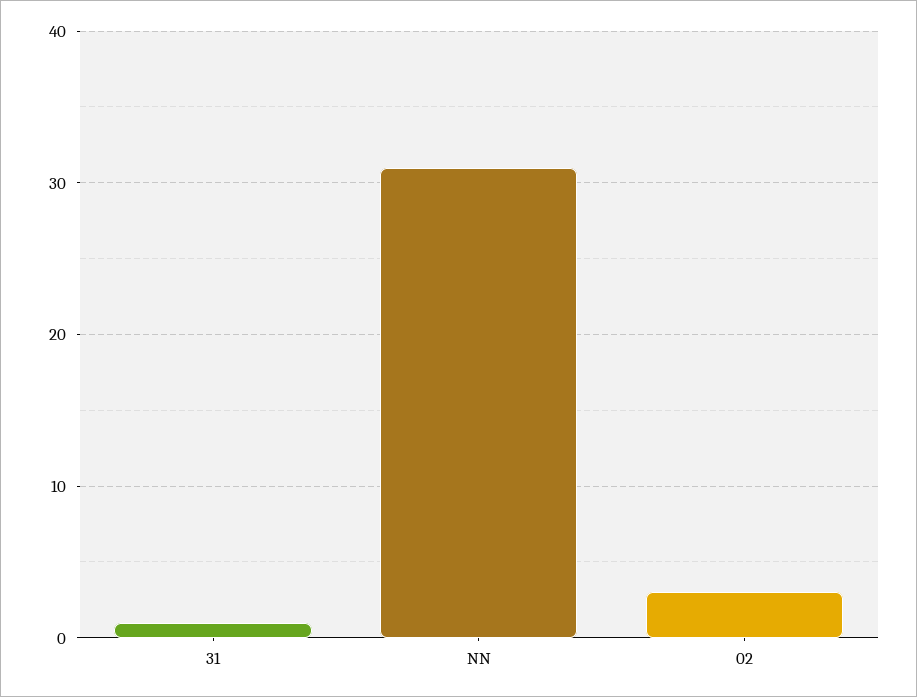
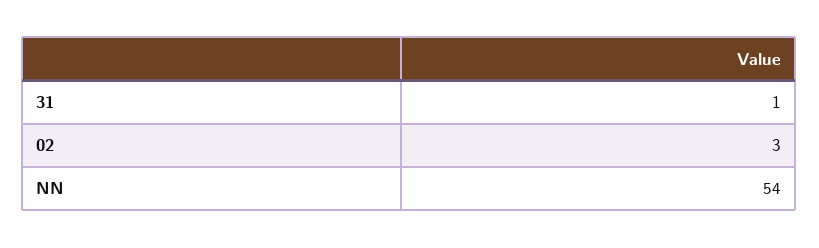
NN: 31 -> 54

